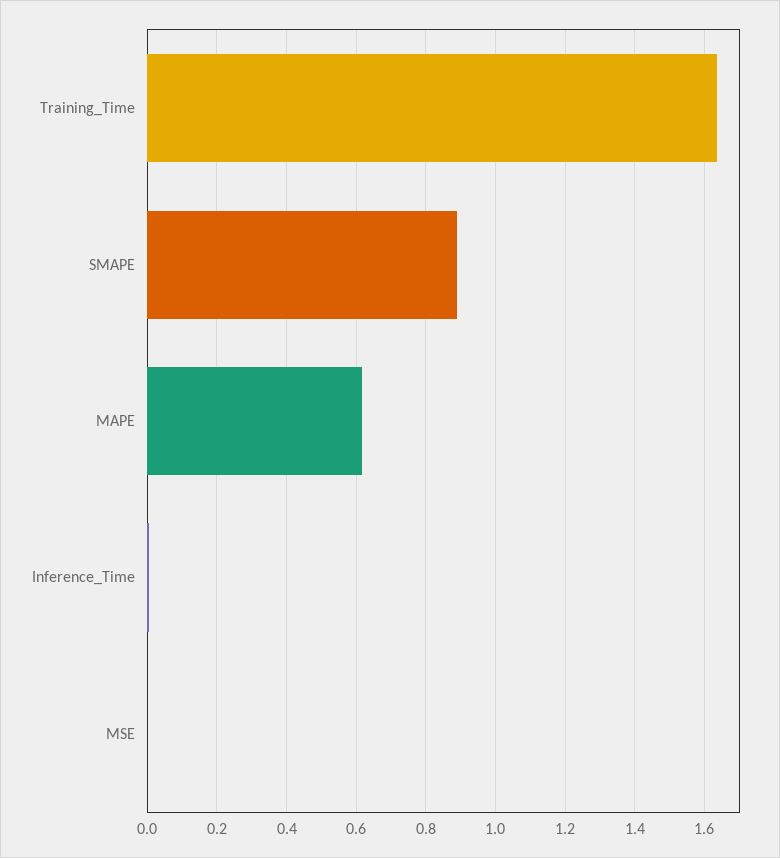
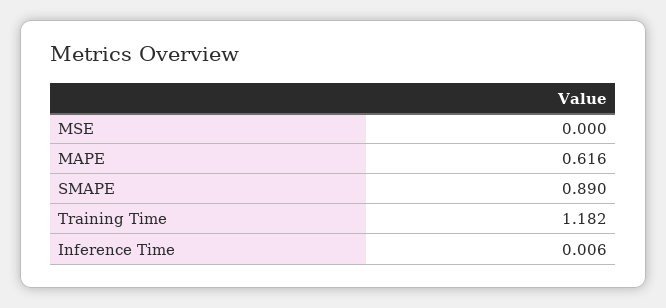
Training_Time: 1.64 -> 1.182

